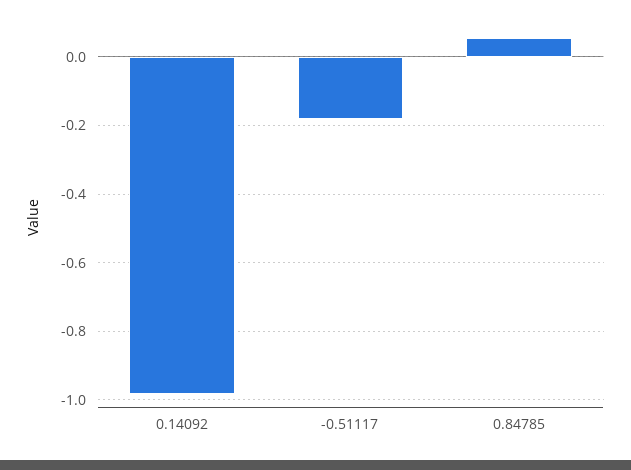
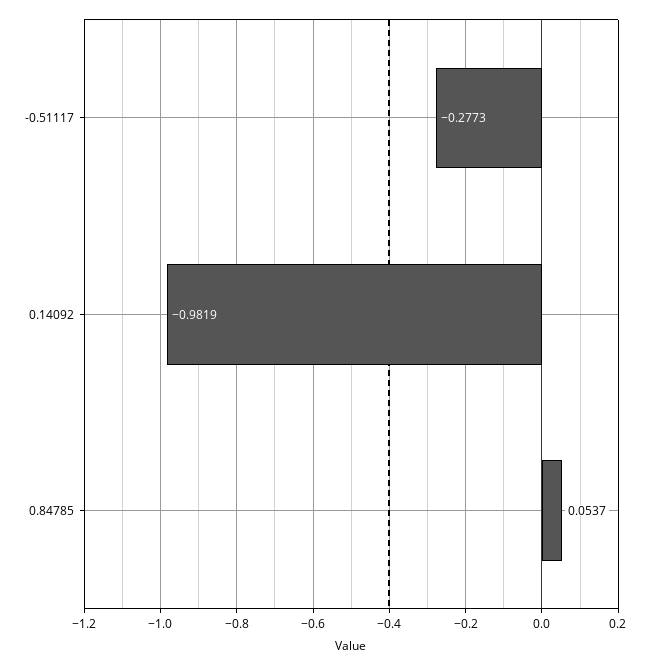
-0.51117: -0.18 -> -0.2773

